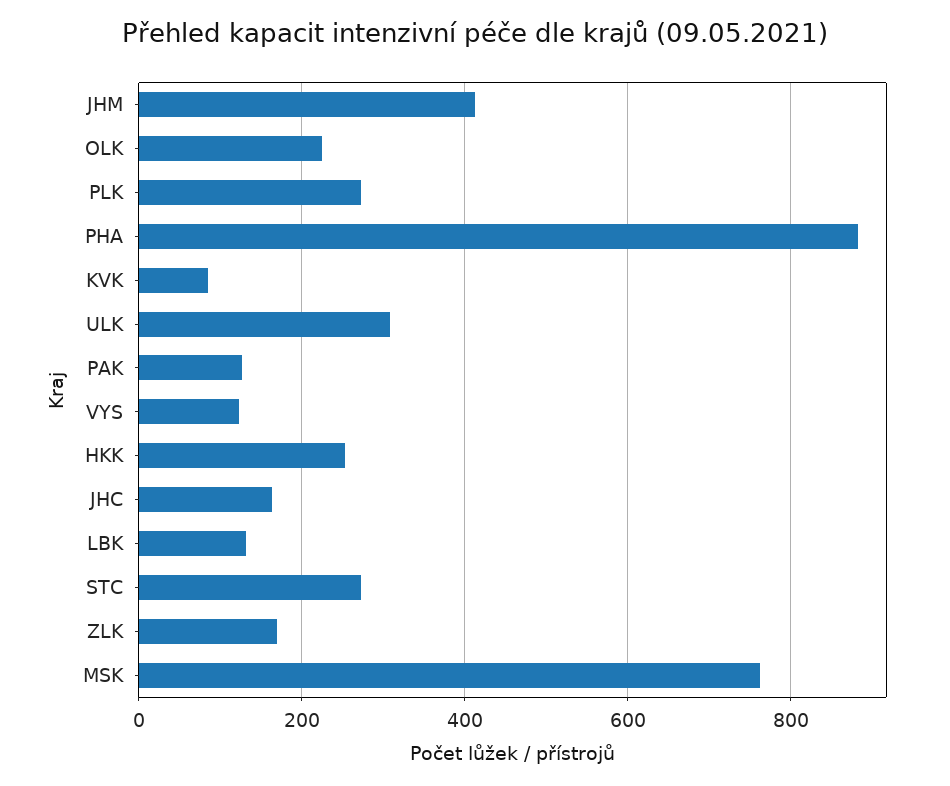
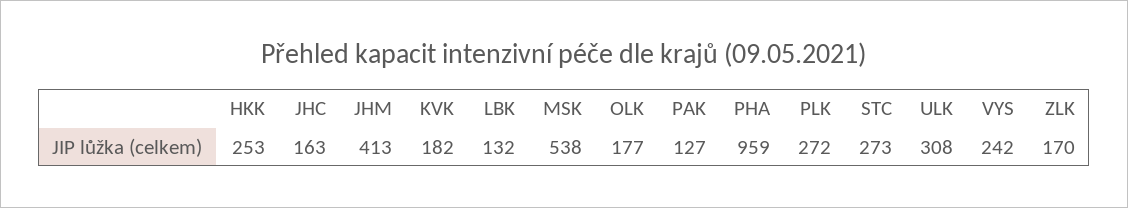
OLK: 220 -> 177
PHA: 880 -> 959
KVK: 80 -> 182
VYS: 120 -> 242
MSK: 760 -> 538

